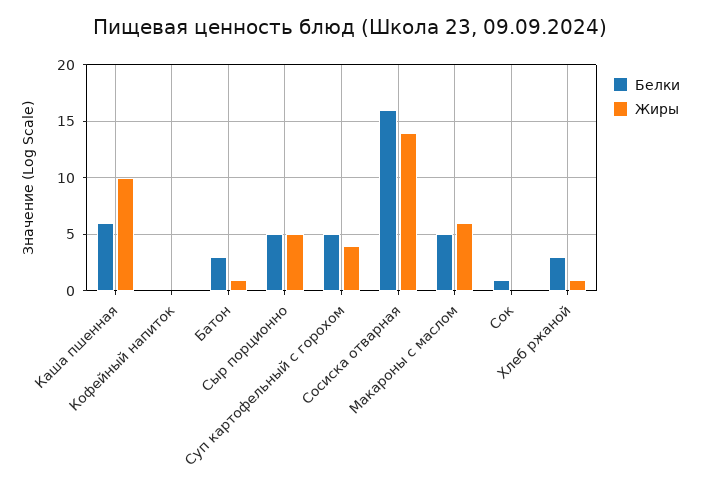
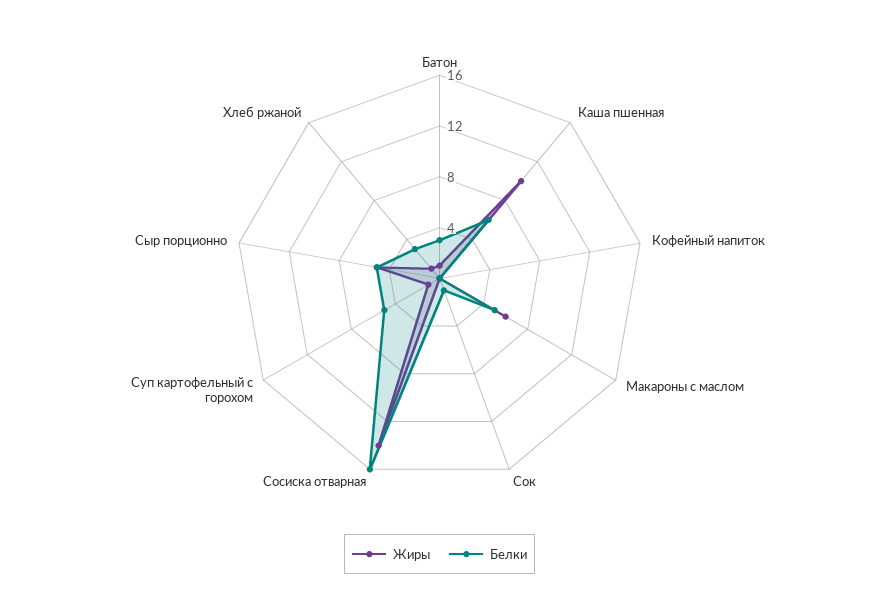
Жиры, Суп картофельный с горохом: 4 -> 1

